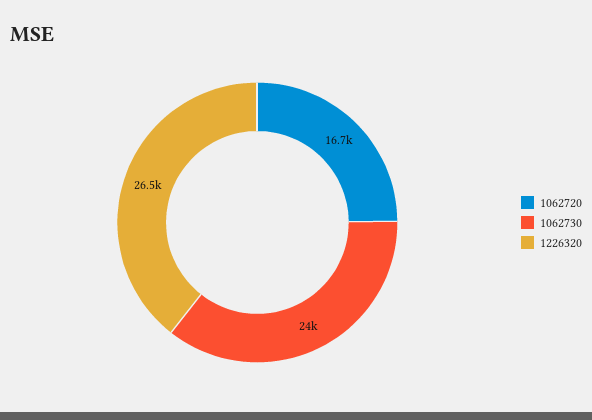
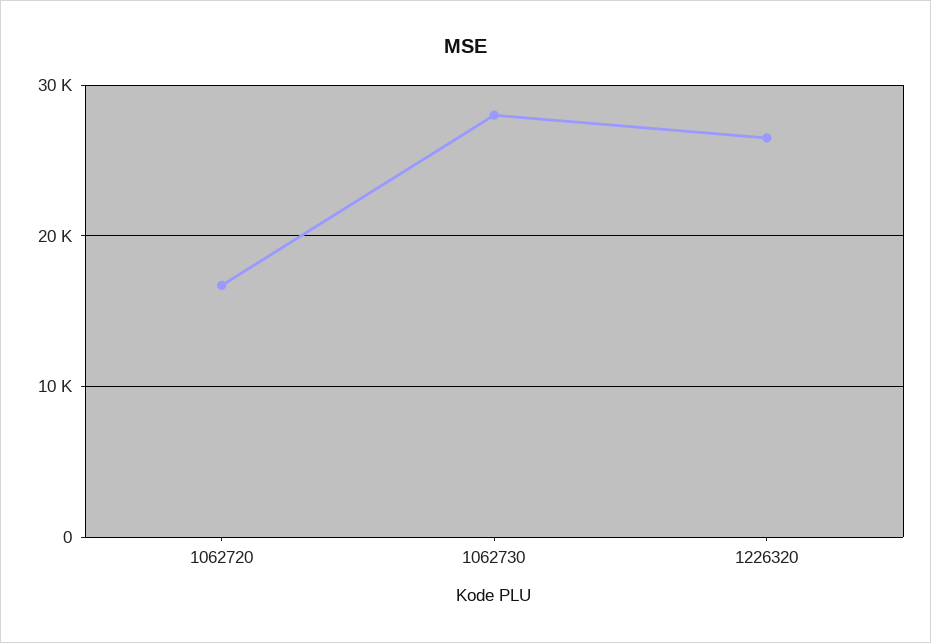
1062730: 24000 -> 28000

